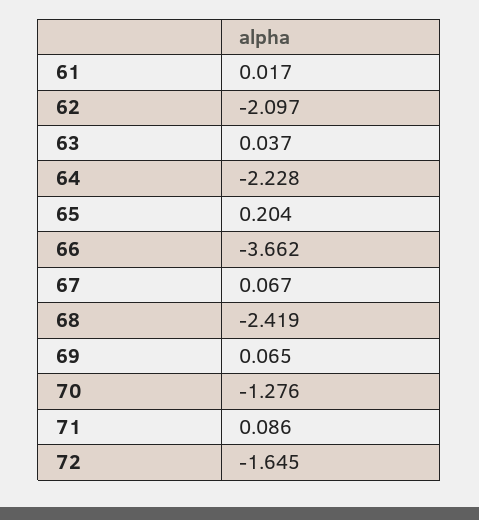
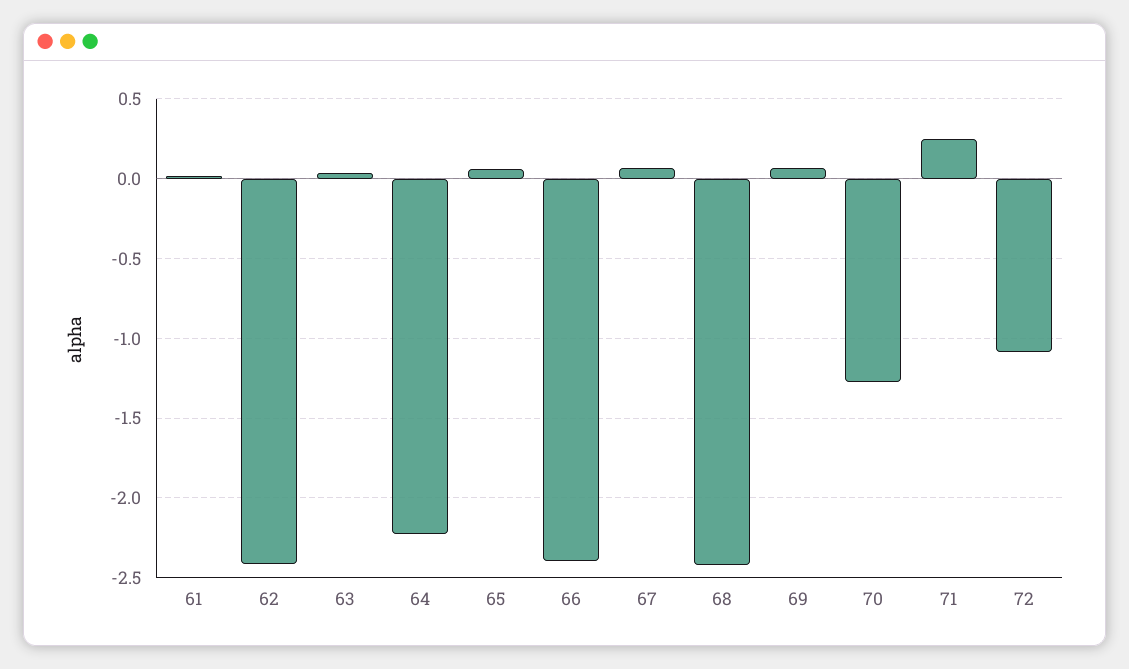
62: -2.097 -> -2.4
65: 0.204 -> 0.05
66: -3.662 -> -2.4
71: 0.086 -> 0.25
72: -1.645 -> -1.1

